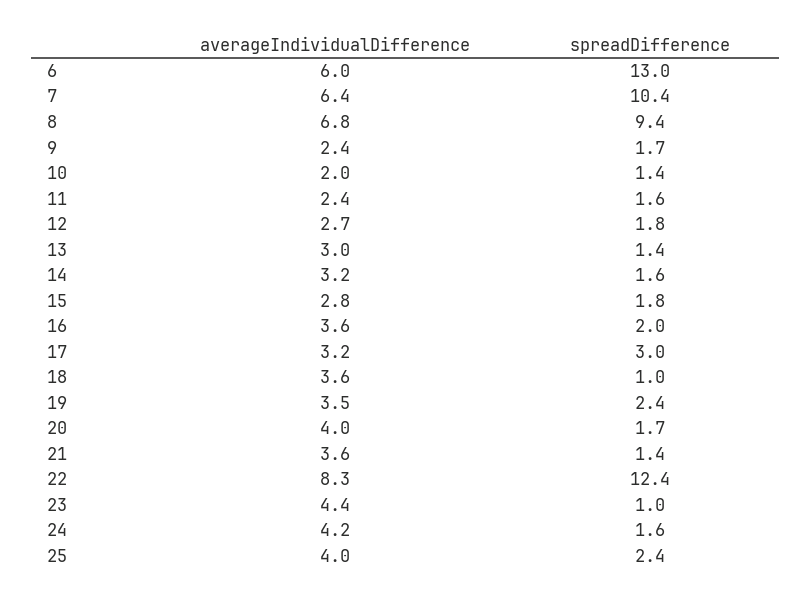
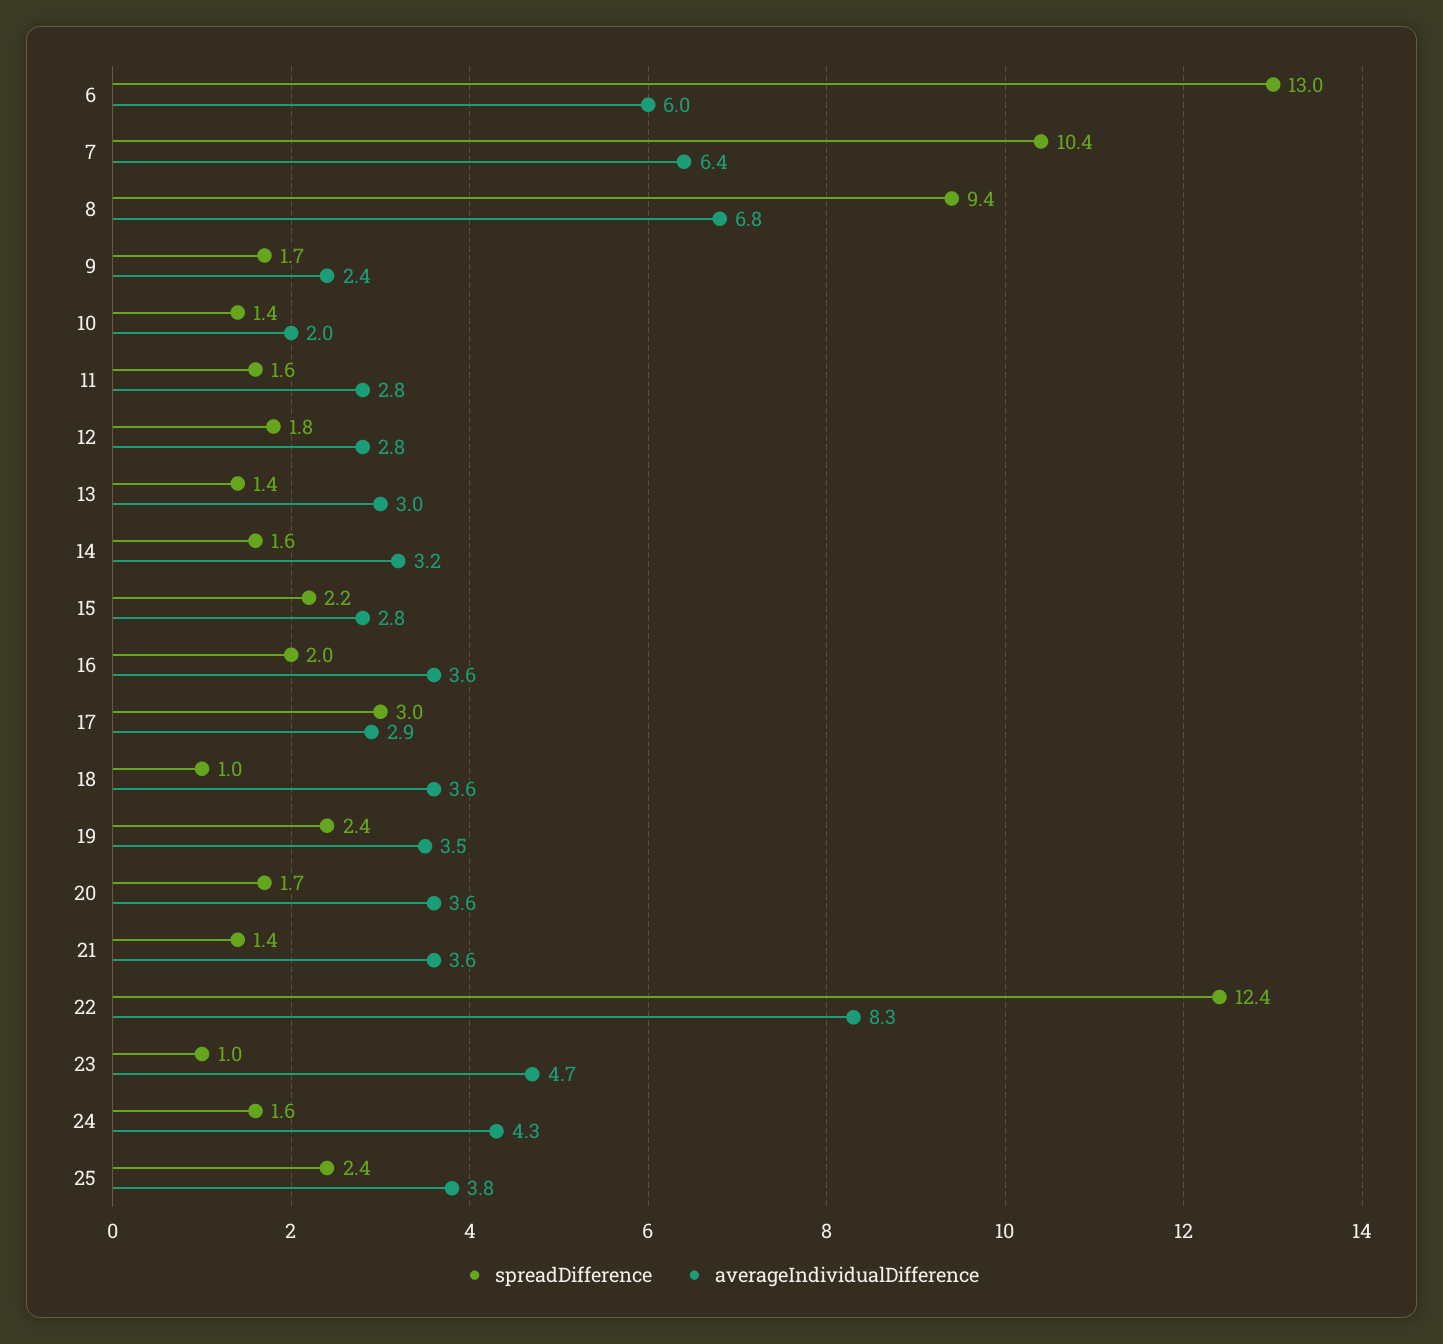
averageIndividualDifference, 11: 2.4 -> 2.8
averageIndividualDifference, 12: 2.7 -> 2.8
spreadDifference, 15: 1.8 -> 2.2
averageIndividualDifference, 17: 3.2 -> 2.9
averageIndividualDifference, 20: 4 -> 3.6
averageIndividualDifference, 23: 4.4 -> 4.7
averageIndividualDifference, 24: 4.2 -> 4.3
averageIndividualDifference, 25: 4 -> 3.8

